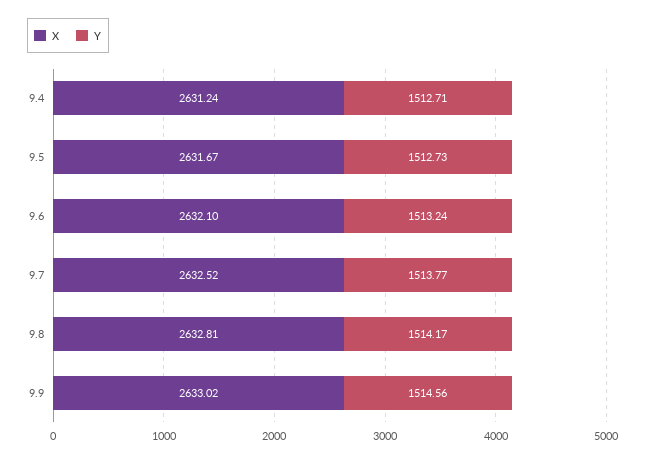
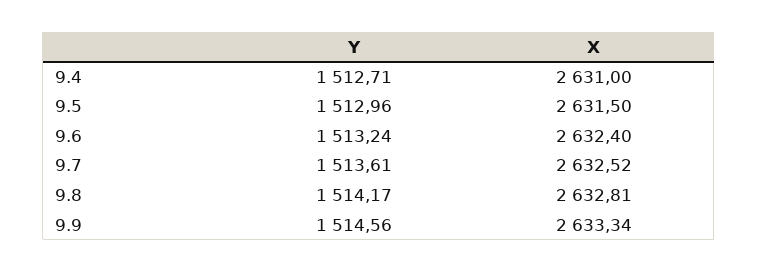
X, 9.4: 2631.24 -> 2631
X, 9.5: 2631.67 -> 2631.5
Y, 9.5: 1512.73 -> 1512.96
X, 9.6: 2632.1 -> 2632.4
Y, 9.7: 1513.77 -> 1513.61
X, 9.9: 2633.02 -> 2633.34

